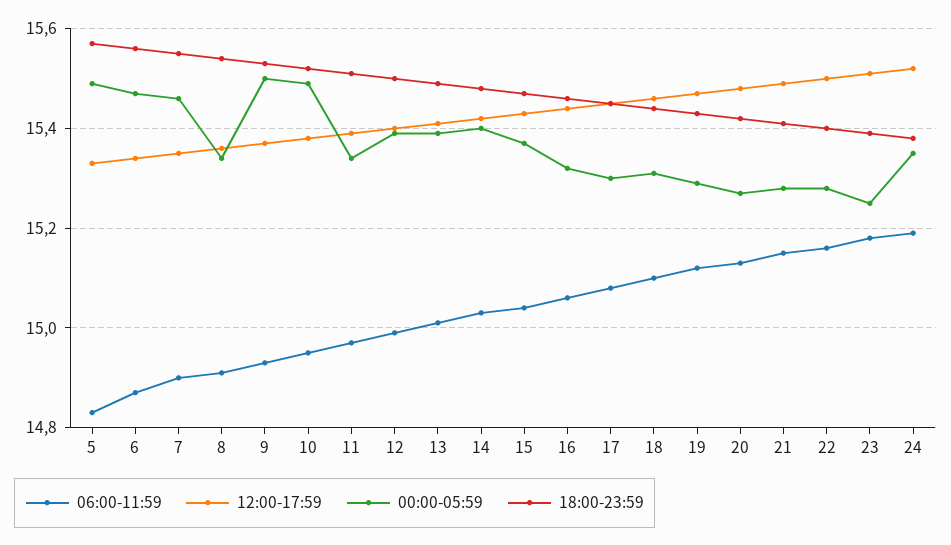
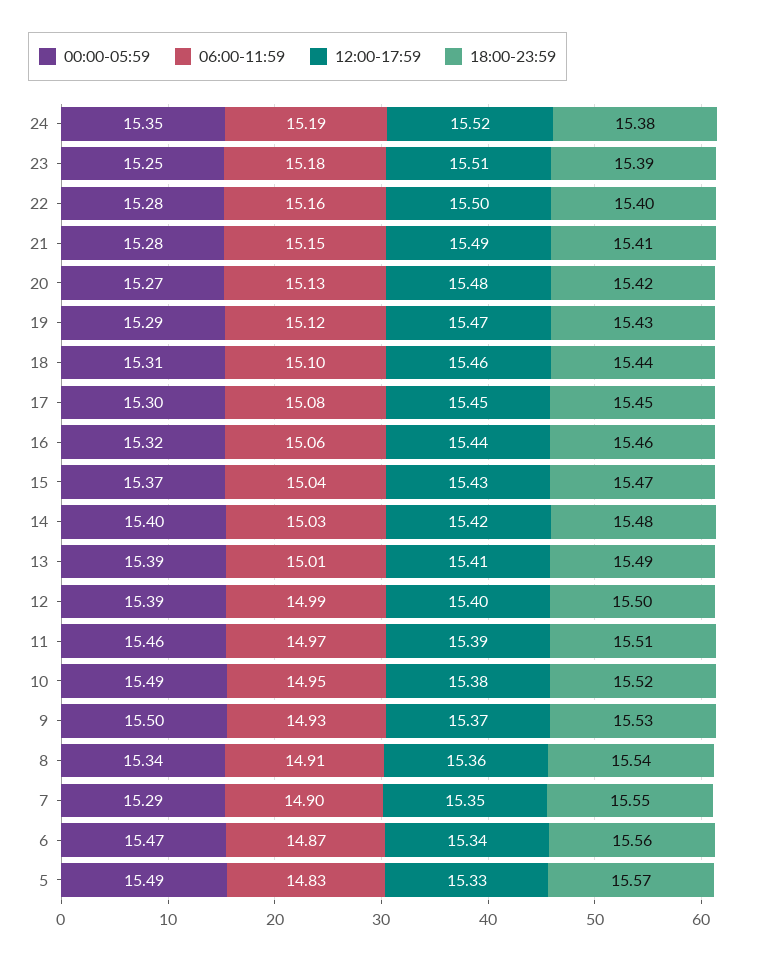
00:00-05:59, 7: 15.45 -> 15.29
00:00-05:59, 11: 15.35 -> 15.46

